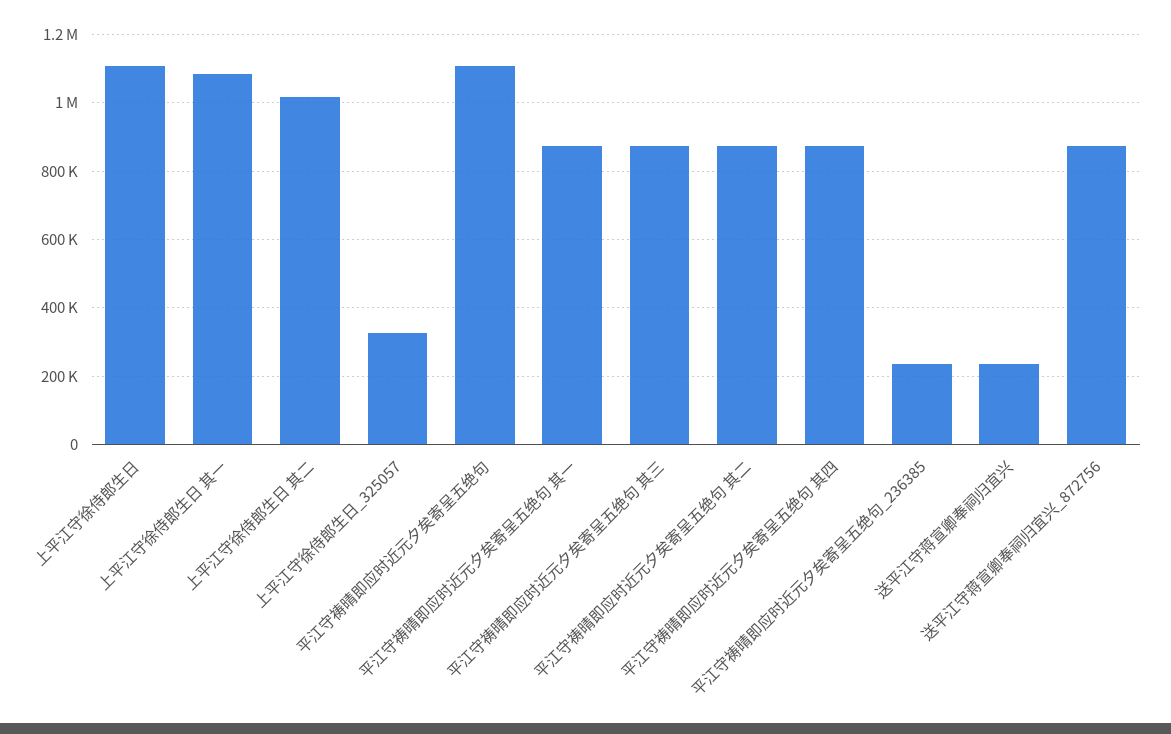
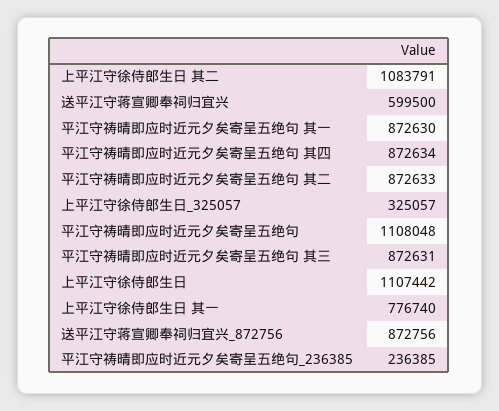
上平江守徐侍郎生日 其一: 1080000 -> 776740
上平江守徐侍郎生日 其二: 1020000 -> 1083791
送平江守蒋宣卿奉祠归宜兴: 240000 -> 599500

